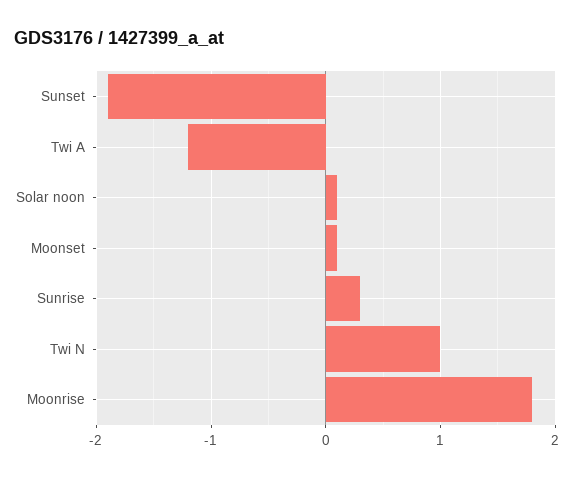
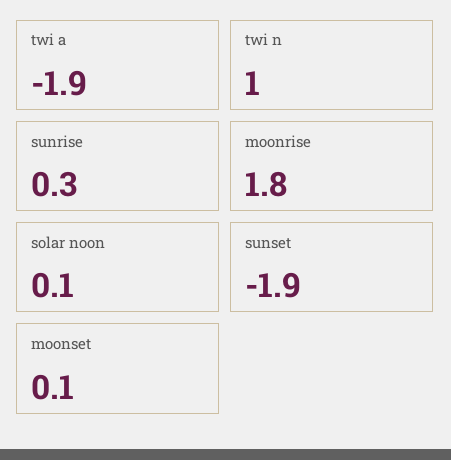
Twi A: -1.2 -> -1.9

